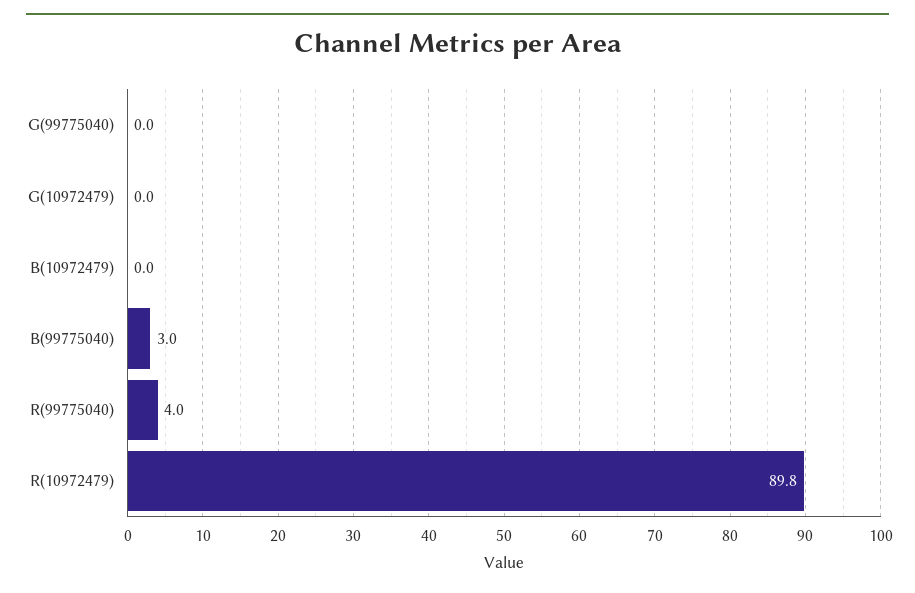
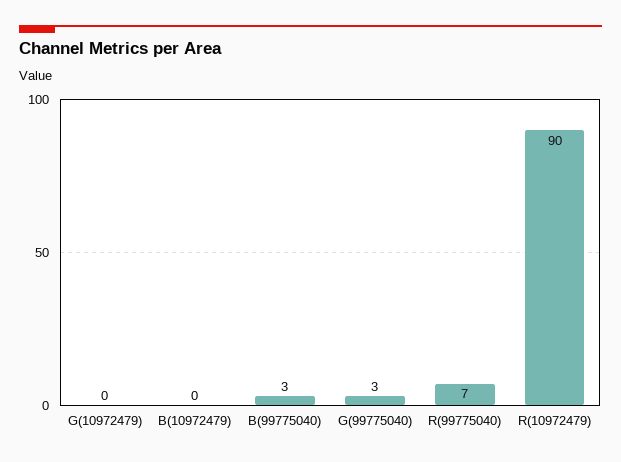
G(99775040): 0 -> 3
R(99775040): 4 -> 7

